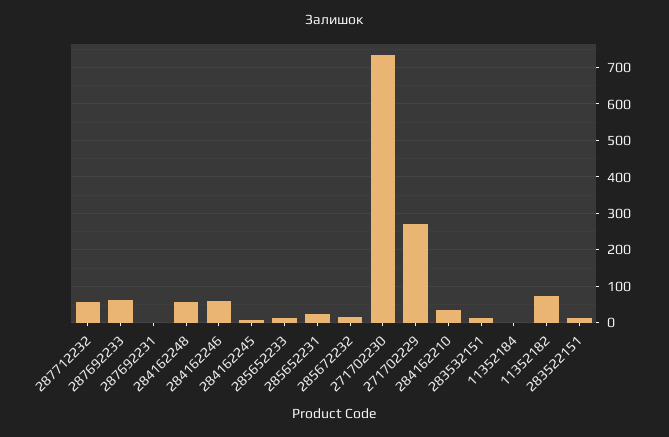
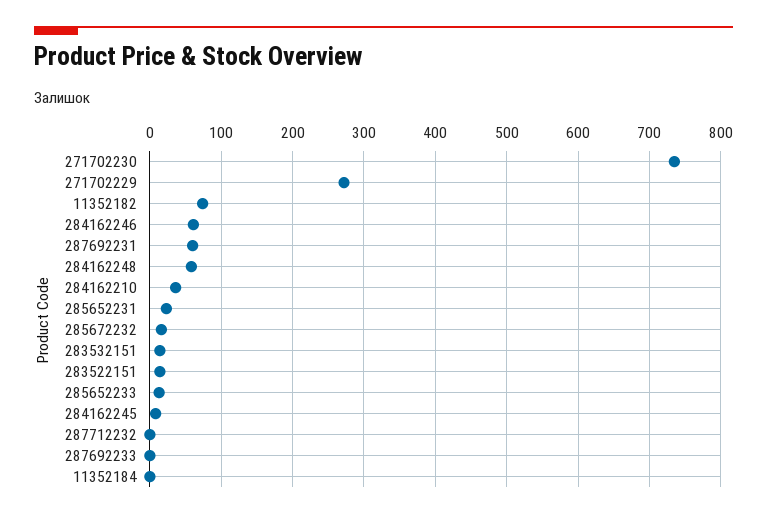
287712232: 60 -> 0
287692233: 60 -> 0
287692231: 0 -> 60

